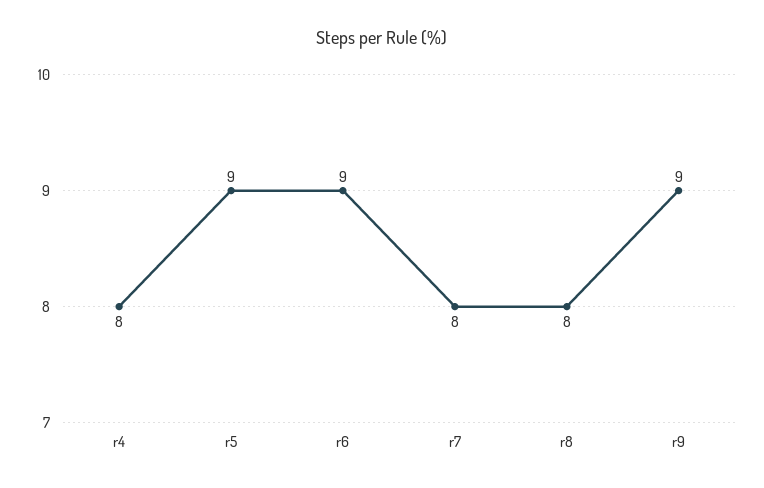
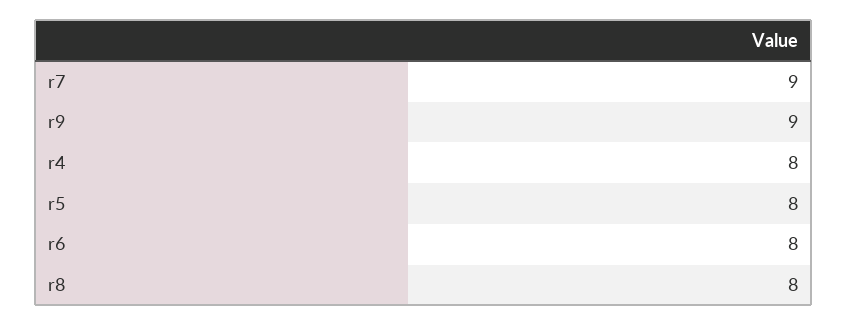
r5: 9 -> 8
r6: 9 -> 8
r7: 8 -> 9

